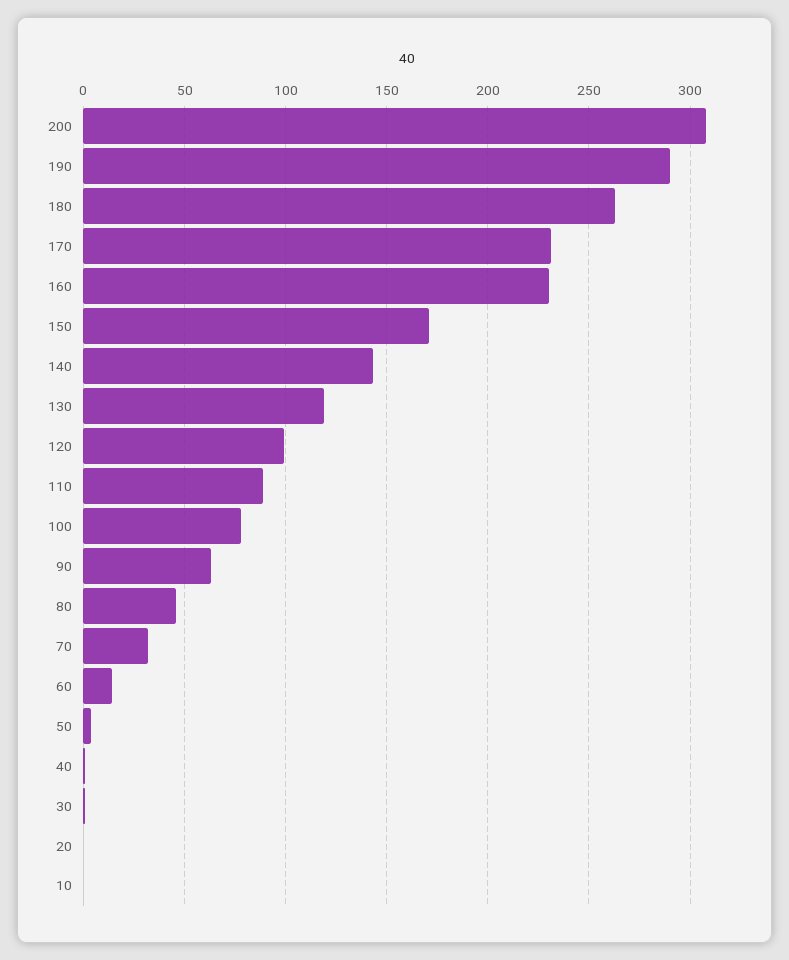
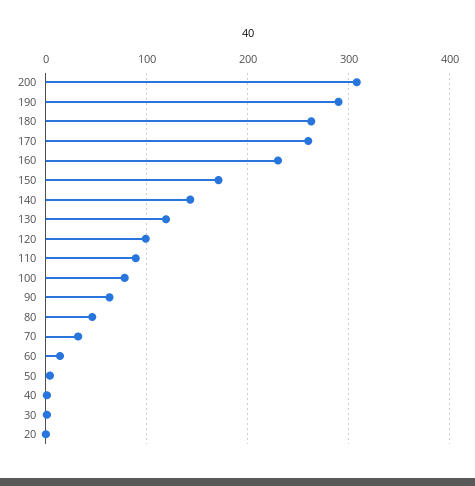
170: 230 -> 260
10: 0 -> none

